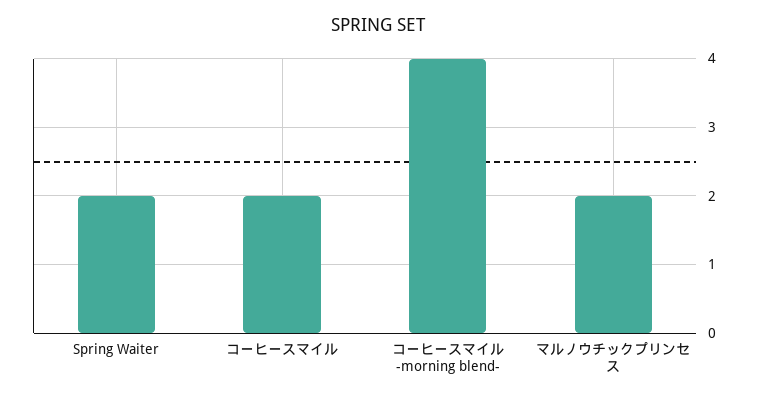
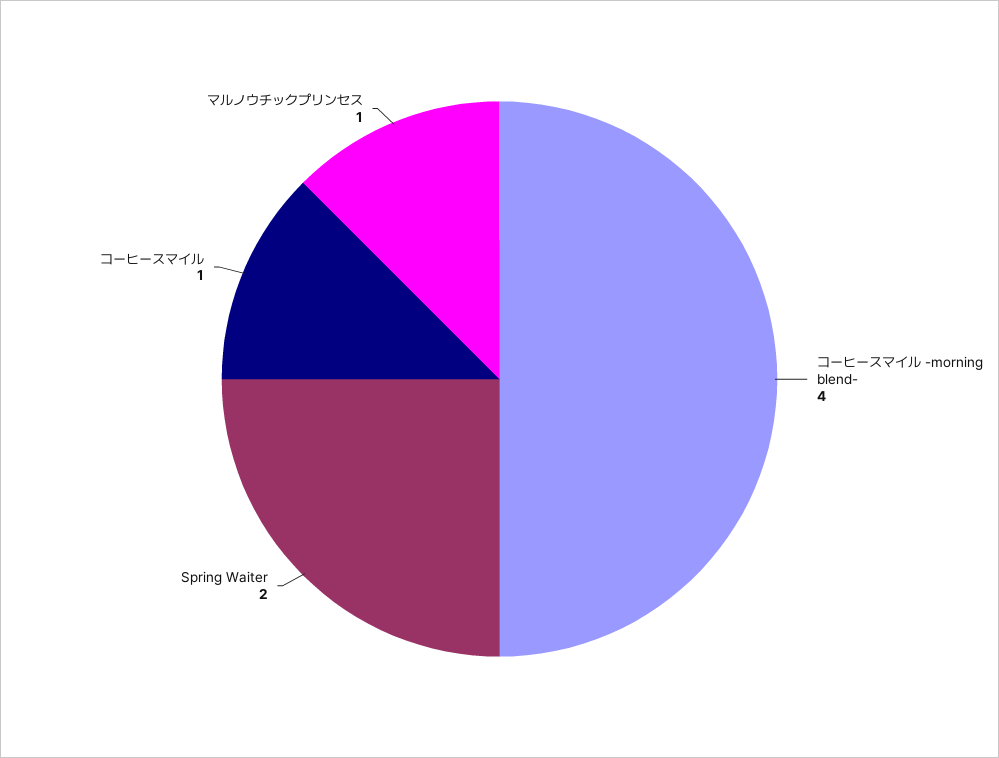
コーヒースマイル: 2 -> 1
マルノウチックプリンセス: 2 -> 1

